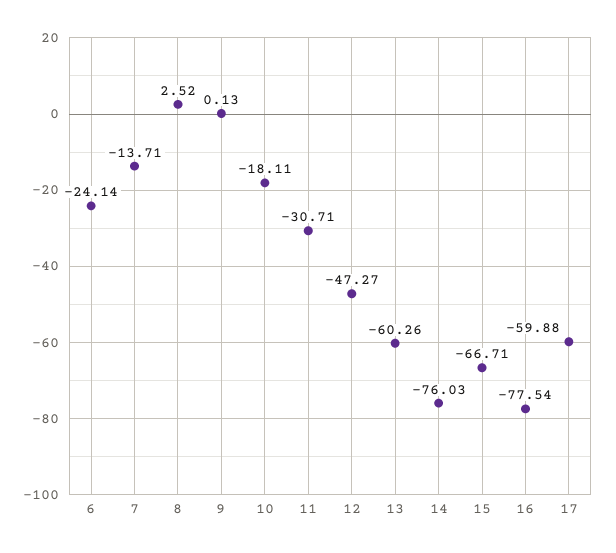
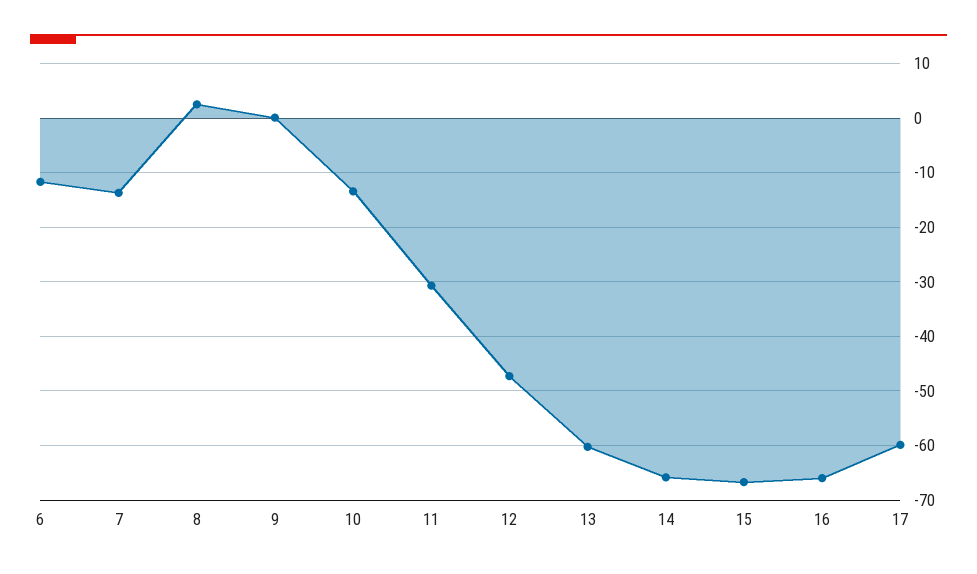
6: -24.14 -> -12
10: -18.11 -> -14
14: -76.03 -> -66
16: -77.54 -> -66

